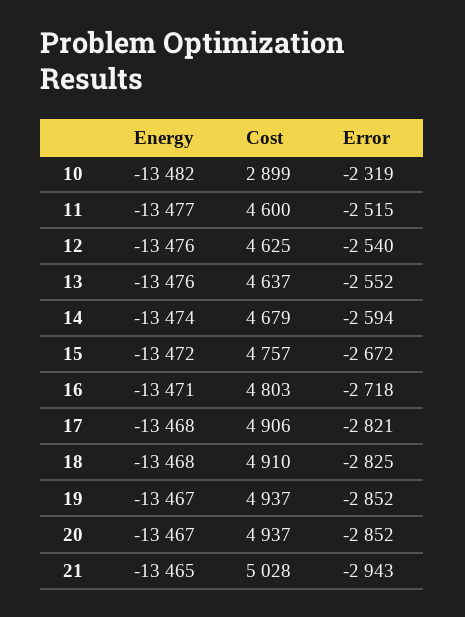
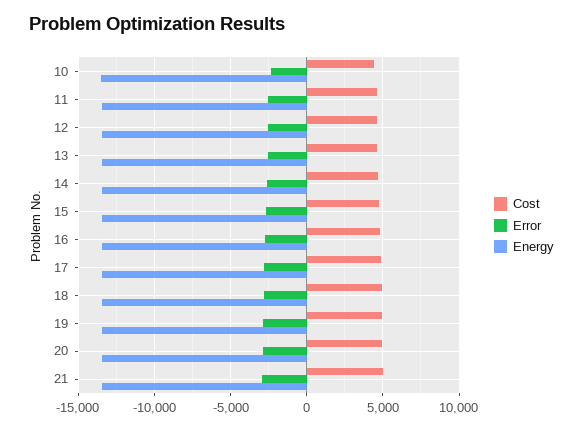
Cost, 10: 2899 -> 4500

